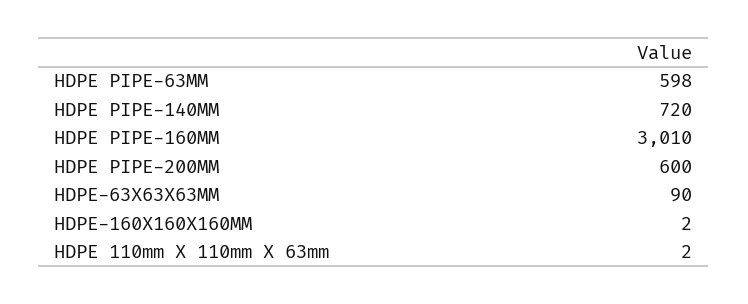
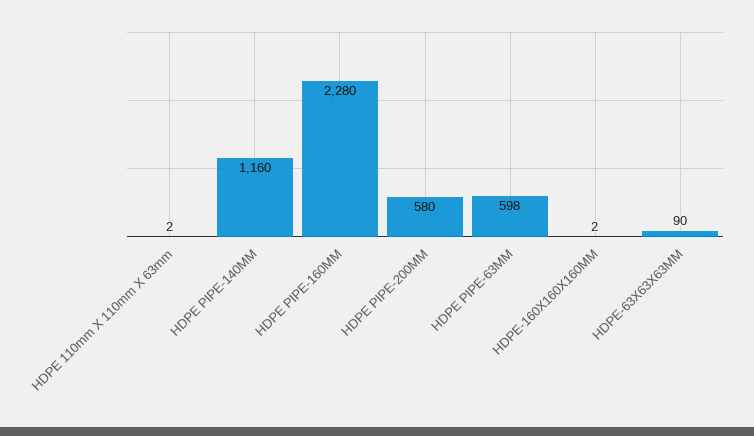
HDPE PIPE-140MM: 720 -> 1160
HDPE PIPE-160MM: 3010 -> 2280
HDPE PIPE-200MM: 600 -> 580

